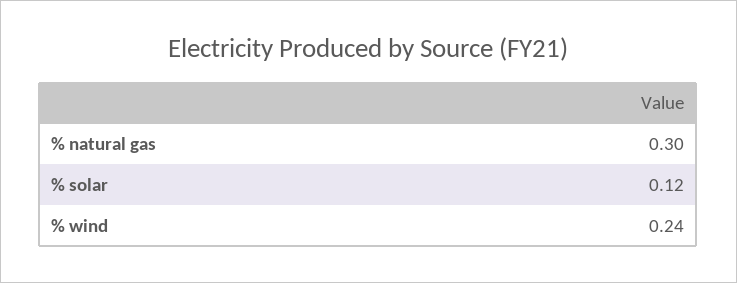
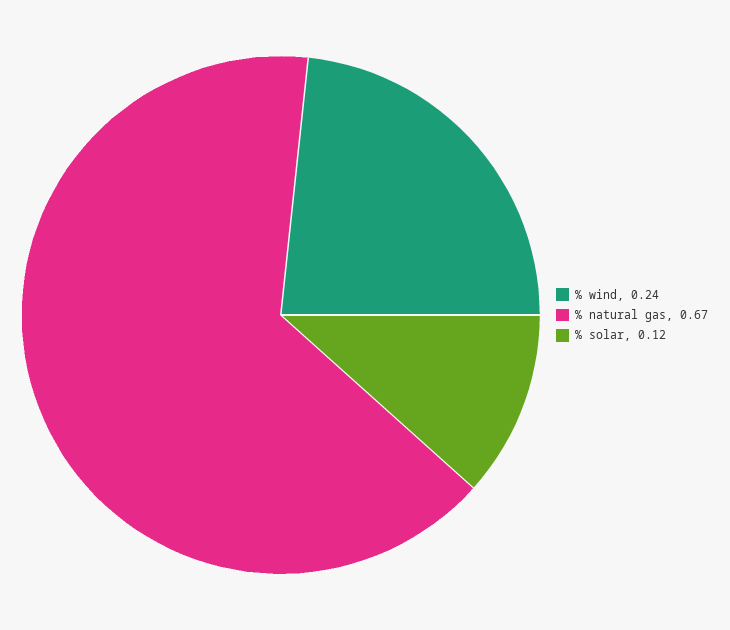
% natural gas: 0.3 -> 0.67

